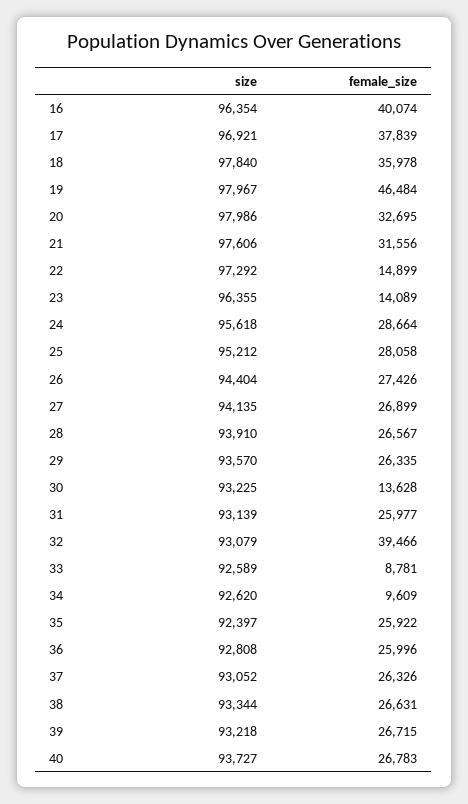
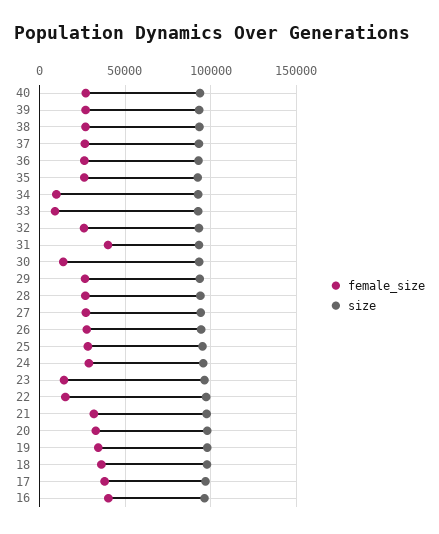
female_size, 19: 46484 -> 35000
female_size, 31: 25977 -> 40000
female_size, 32: 39466 -> 25000

